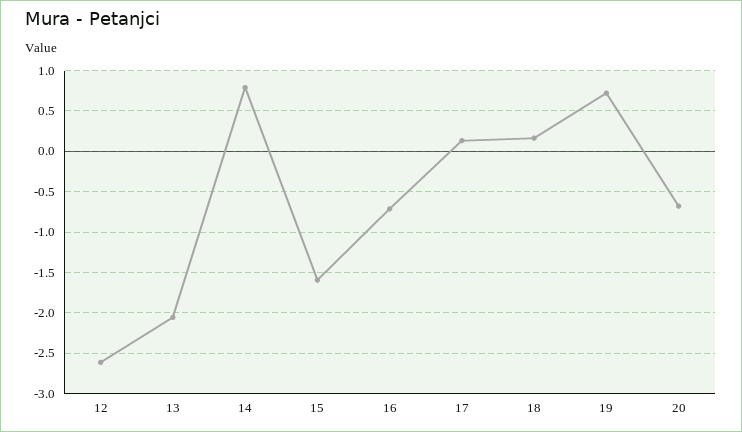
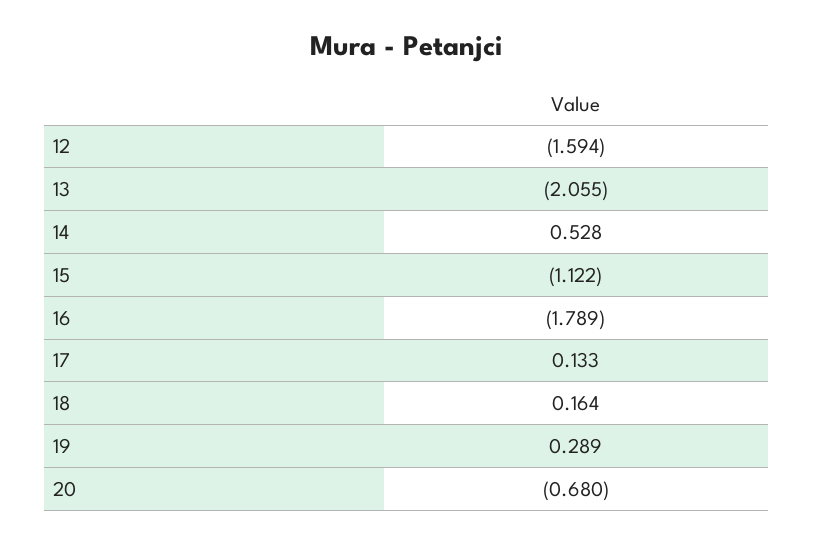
12: -2.6 -> -1.594
14: 0.8 -> 0.528
15: -1.6 -> -1.122
16: -0.7 -> -1.789
19: 0.7 -> 0.289

